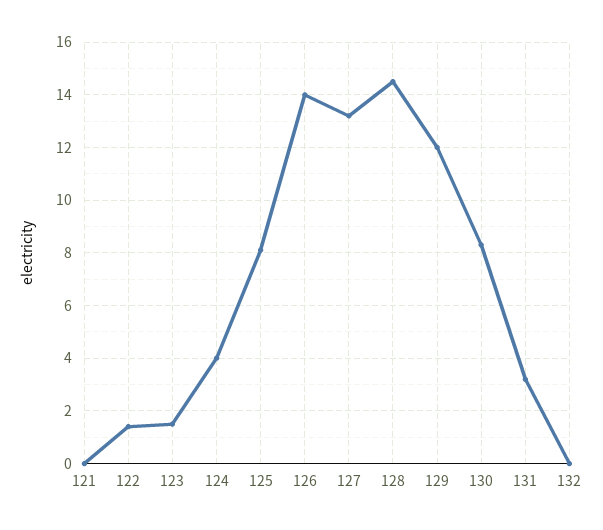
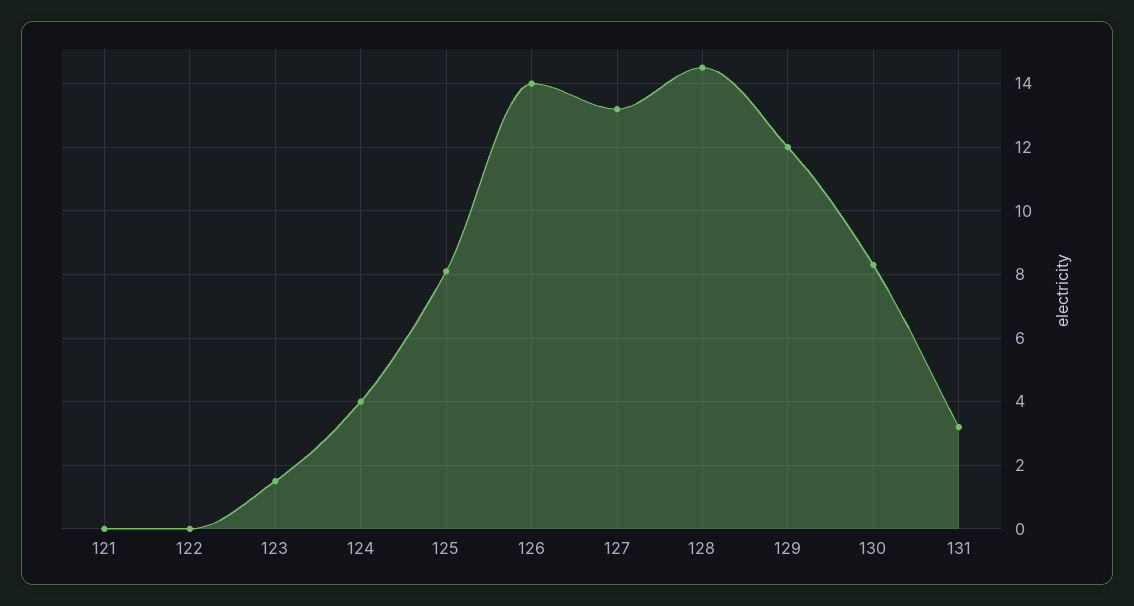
122: 1.5 -> 0
132: 0 -> none

